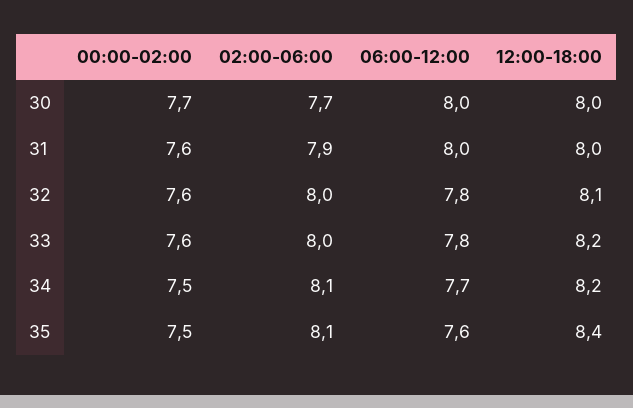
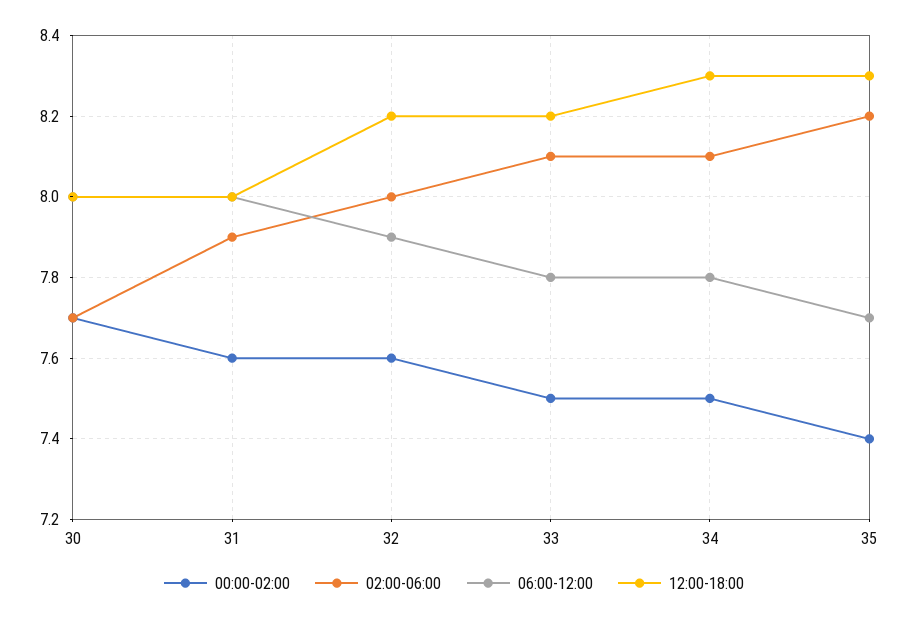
06:00-12:00, 32: 7.8 -> 7.9
12:00-18:00, 32: 8.1 -> 8.2
00:00-02:00, 33: 7.6 -> 7.5
02:00-06:00, 33: 8 -> 8.1
06:00-12:00, 34: 7.7 -> 7.8
12:00-18:00, 34: 8.2 -> 8.3
00:00-02:00, 35: 7.5 -> 7.4
02:00-06:00, 35: 8.1 -> 8.2
06:00-12:00, 35: 7.6 -> 7.7
12:00-18:00, 35: 8.4 -> 8.3

